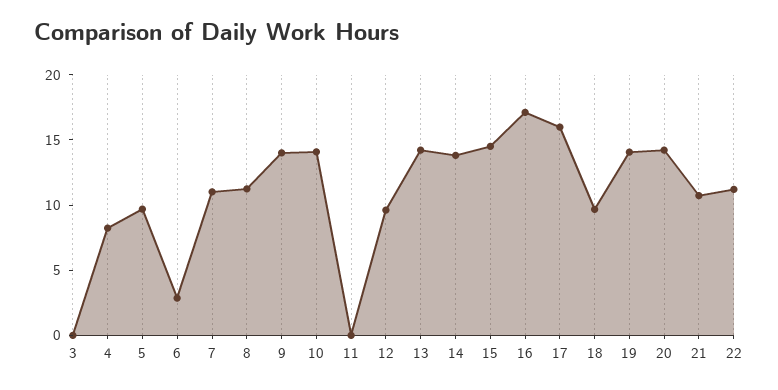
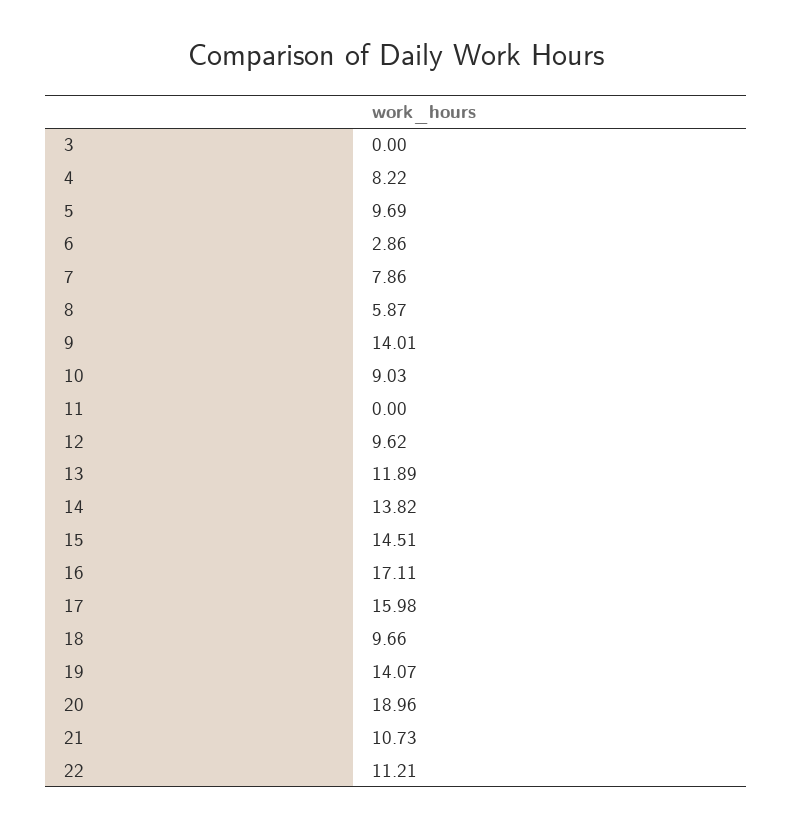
7: 11 -> 7.86
8: 11 -> 5.87
10: 14 -> 9.03
13: 14 -> 11.89
20: 14 -> 18.96

